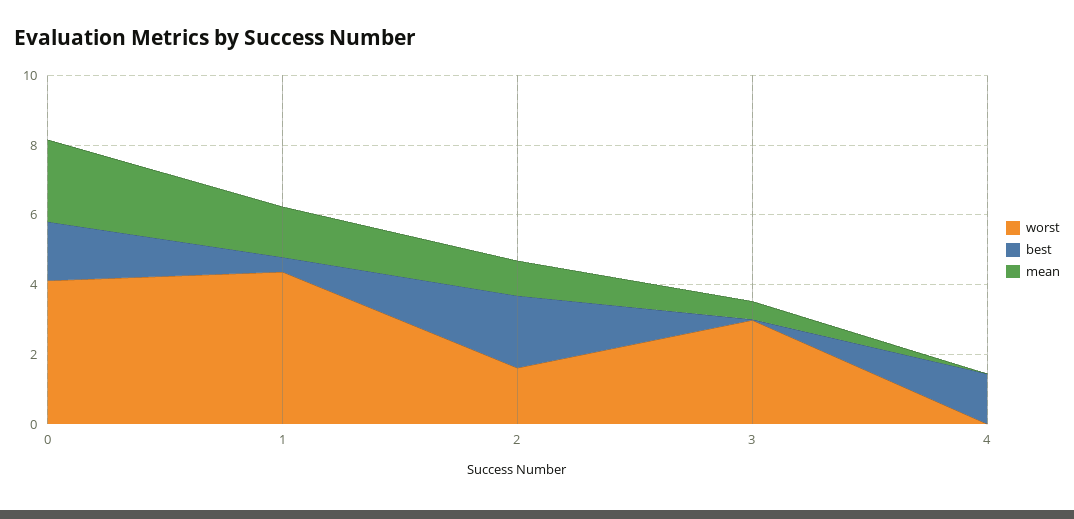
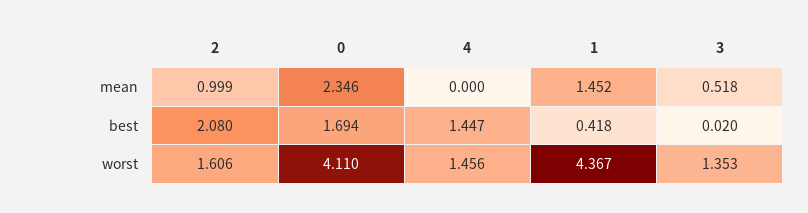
worst, 3: 3 -> 1.353
worst, 4: 0 -> 1.456

